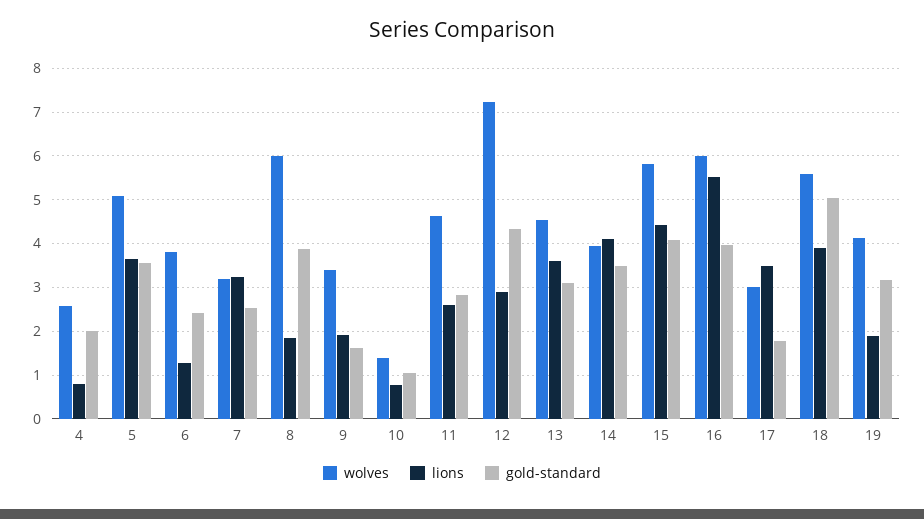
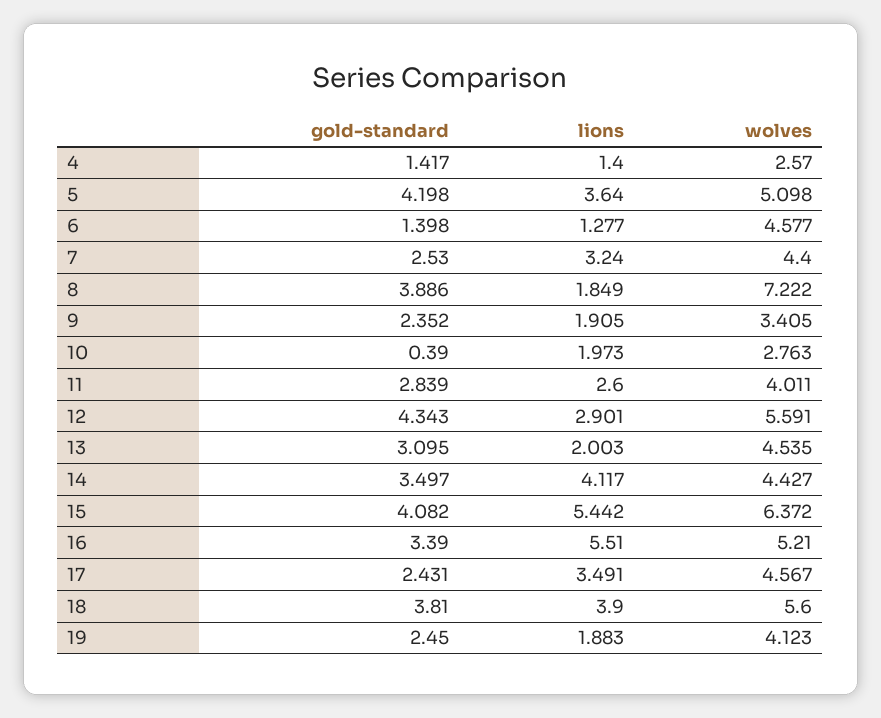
lions, 4: 0.8 -> 1.4
gold-standard, 4: 2 -> 1.417
gold-standard, 5: 3.6 -> 4.198
wolves, 6: 3.8 -> 4.577
gold-standard, 6: 2.4 -> 1.398
wolves, 7: 3.2 -> 4.4
wolves, 8: 6 -> 7.222
gold-standard, 9: 1.6 -> 2.352
wolves, 10: 1.4 -> 2.763
lions, 10: 0.8 -> 1.973
gold-standard, 10: 1 -> 0.39
wolves, 11: 4.6 -> 4.011
wolves, 12: 7.2 -> 5.591
lions, 13: 3.6 -> 2.003
wolves, 14: 4 -> 4.427
wolves, 15: 5.8 -> 6.372
lions, 15: 4.4 -> 5.442
wolves, 16: 6 -> 5.21
gold-standard, 16: 4 -> 3.39
wolves, 17: 3 -> 4.567
gold-standard, 17: 1.8 -> 2.431
gold-standard, 18: 5 -> 3.81
gold-standard, 19: 3.2 -> 2.45

